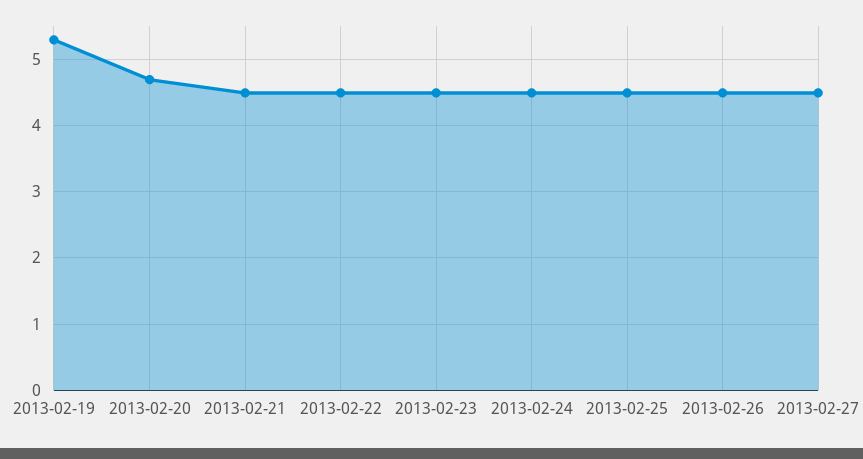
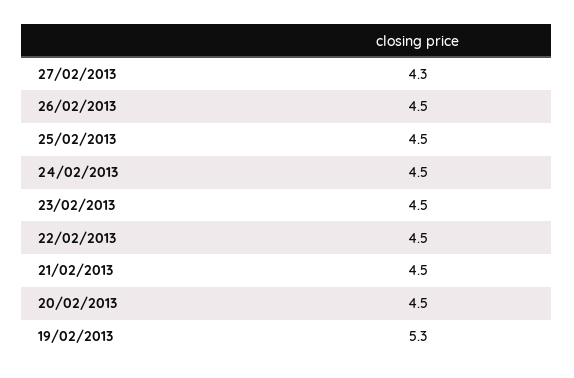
2013-02-20: 4.7 -> 4.5
2013-02-27: 4.5 -> 4.3

